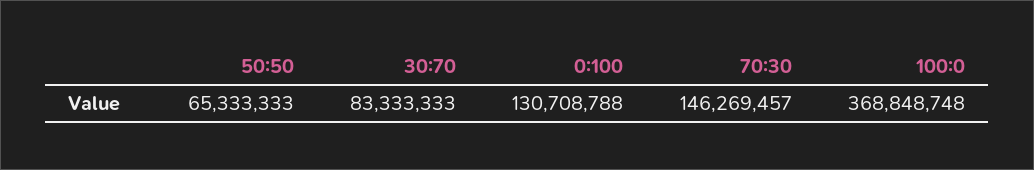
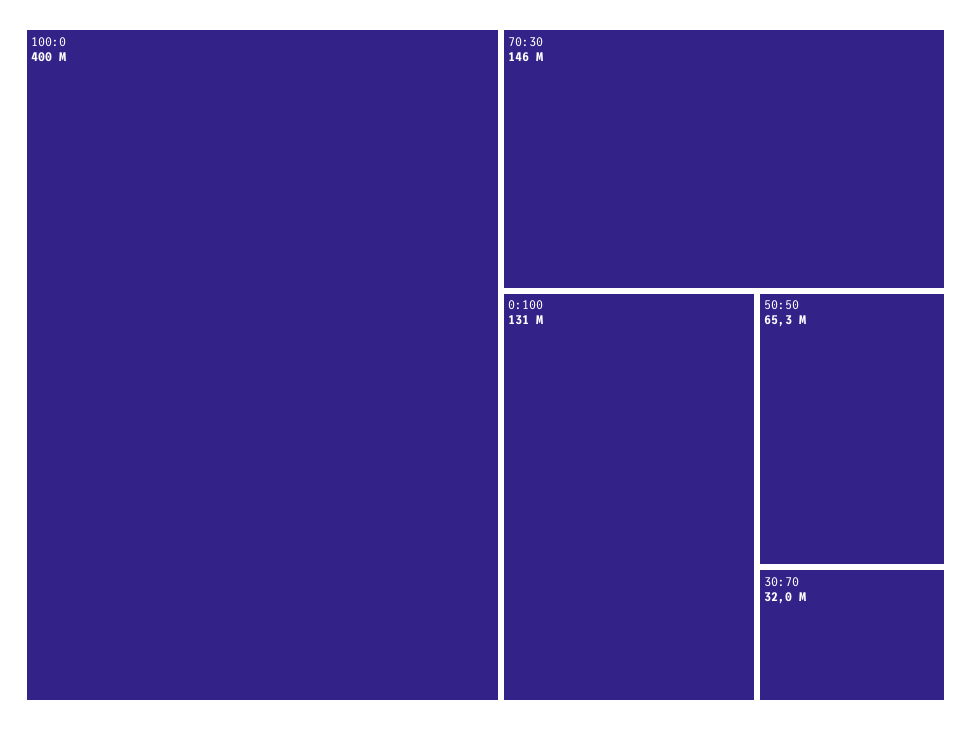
30:70: 83333333 -> 32000000
100:0: 368848748 -> 400000000

